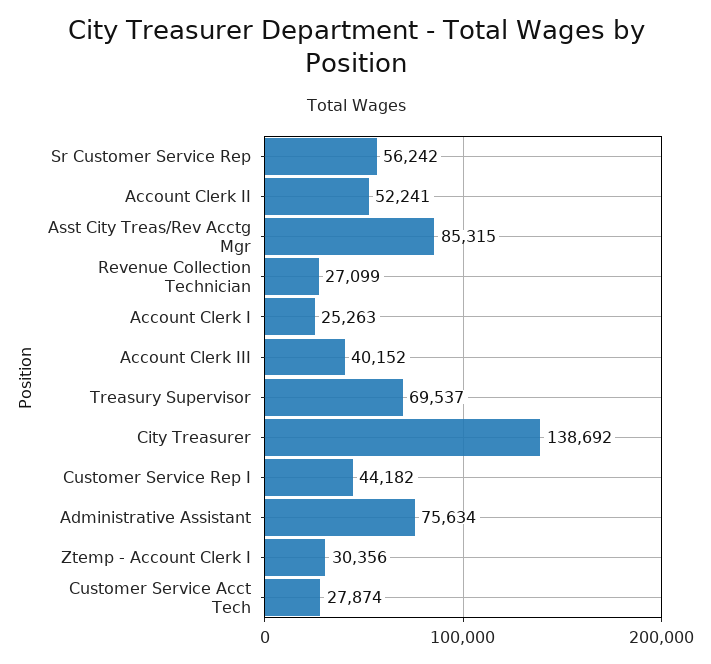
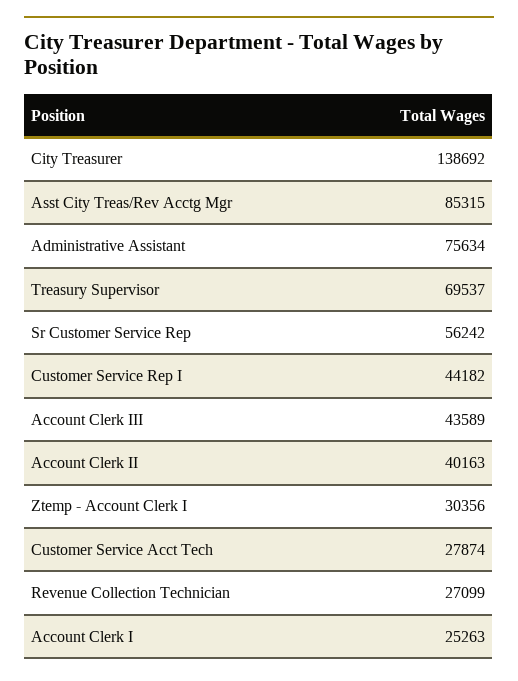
Account Clerk II: 52241 -> 40163
Account Clerk III: 40152 -> 43589

